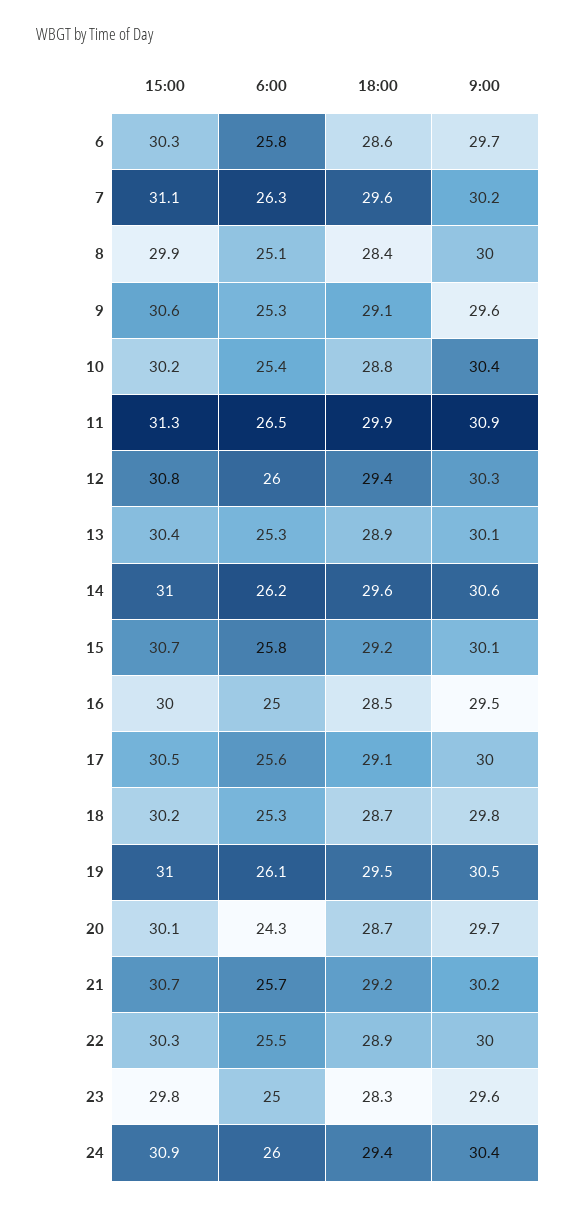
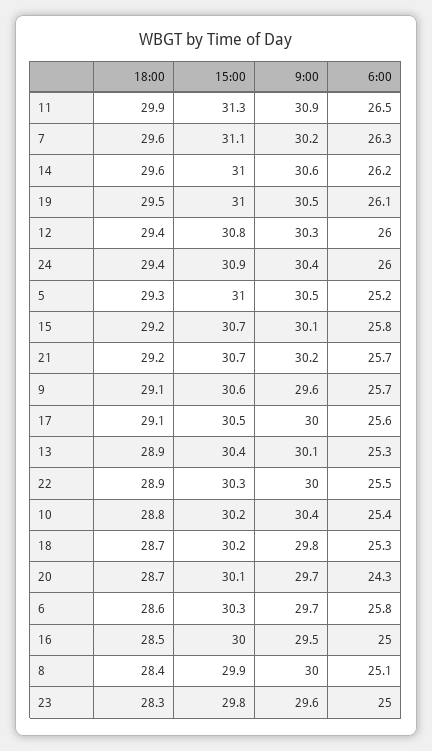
6:00, 9: 25.3 -> 25.7
18:00, 5: none -> 29.3
15:00, 5: none -> 31
9:00, 5: none -> 30.5
6:00, 5: none -> 25.2

